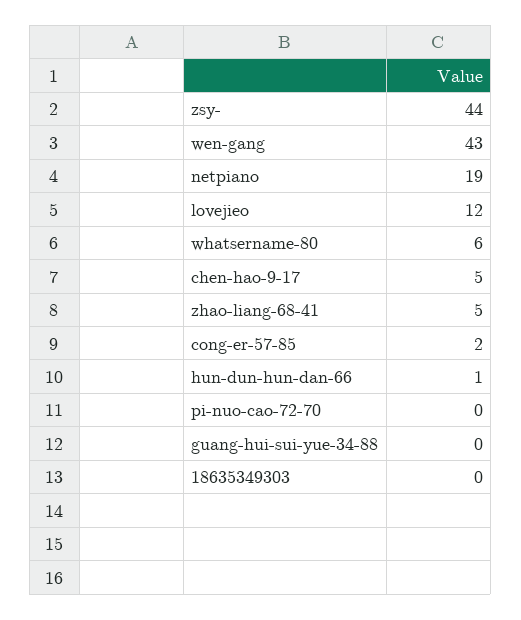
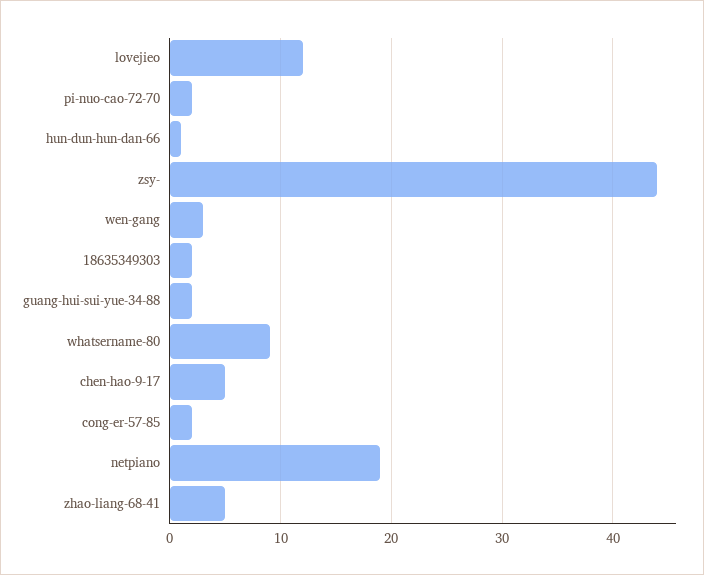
wen-gang: 43 -> 3
whatsername-80: 6 -> 9
pi-nuo-cao-72-70: 0 -> 2
guang-hui-sui-yue-34-88: 0 -> 2
18635349303: 0 -> 2

